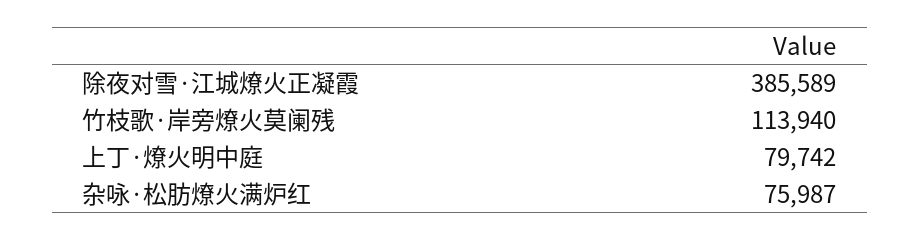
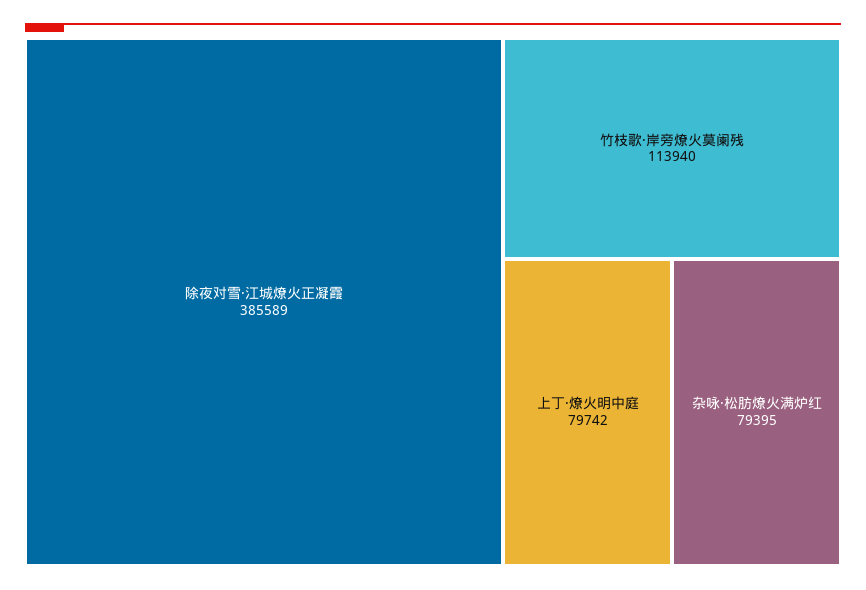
杂咏·松肪燎火满炉红: 75987 -> 79395

